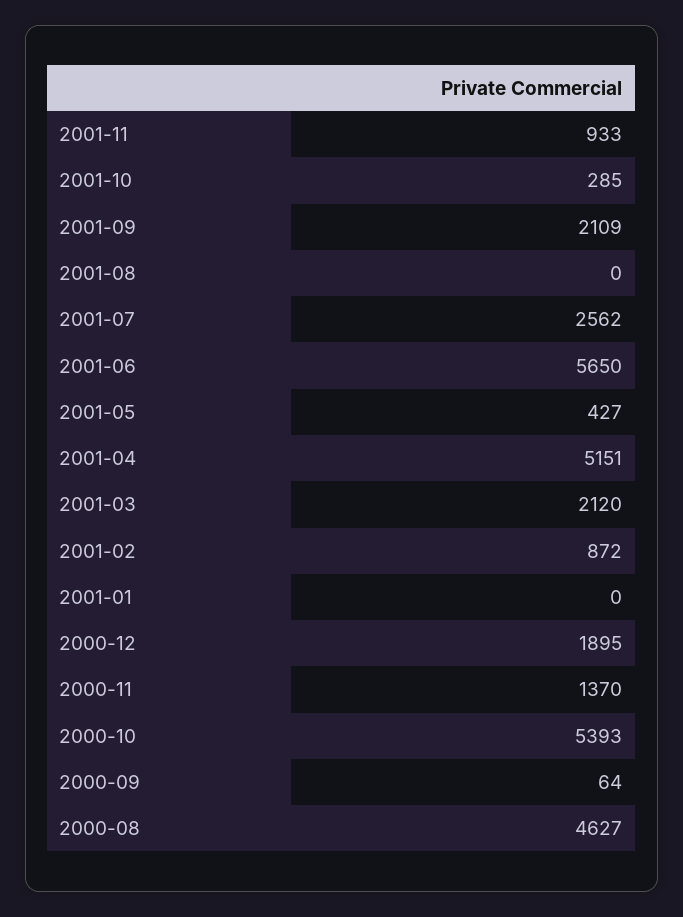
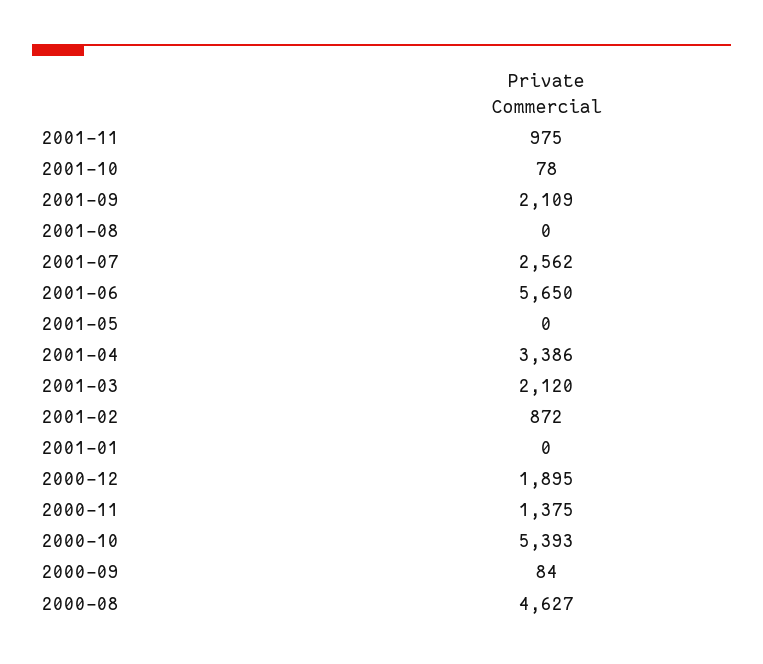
2001-11: 933 -> 975
2001-10: 285 -> 78
2001-05: 427 -> 0
2001-04: 5151 -> 3386
2000-11: 1370 -> 1375
2000-09: 64 -> 84

